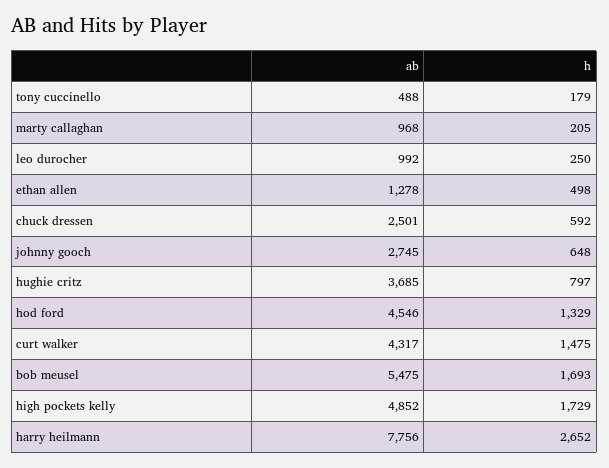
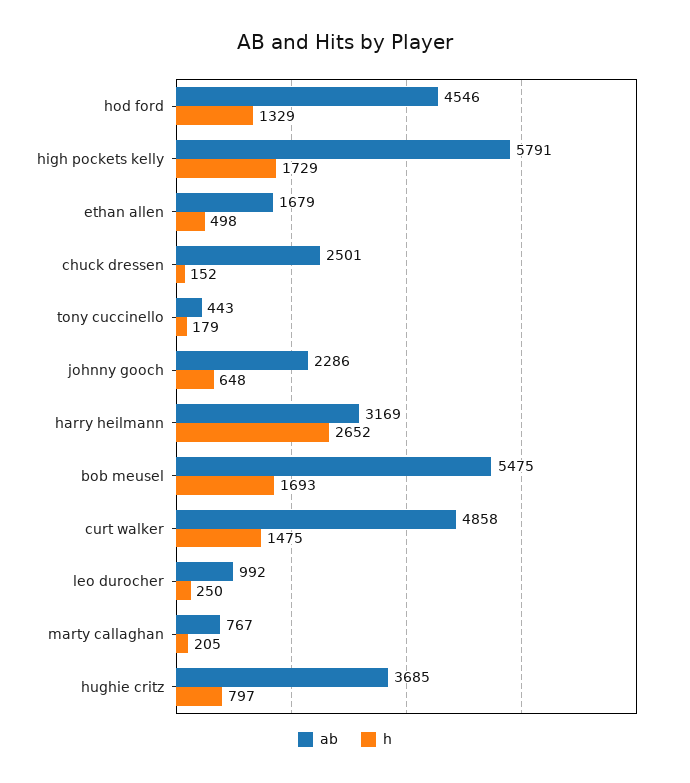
ab, tony cuccinello: 488 -> 443
ab, marty callaghan: 968 -> 767
ab, ethan allen: 1278 -> 1679
h, chuck dressen: 592 -> 152
ab, johnny gooch: 2745 -> 2286
ab, curt walker: 4317 -> 4858
ab, high pockets kelly: 4852 -> 5791
ab, harry heilmann: 7756 -> 3169

